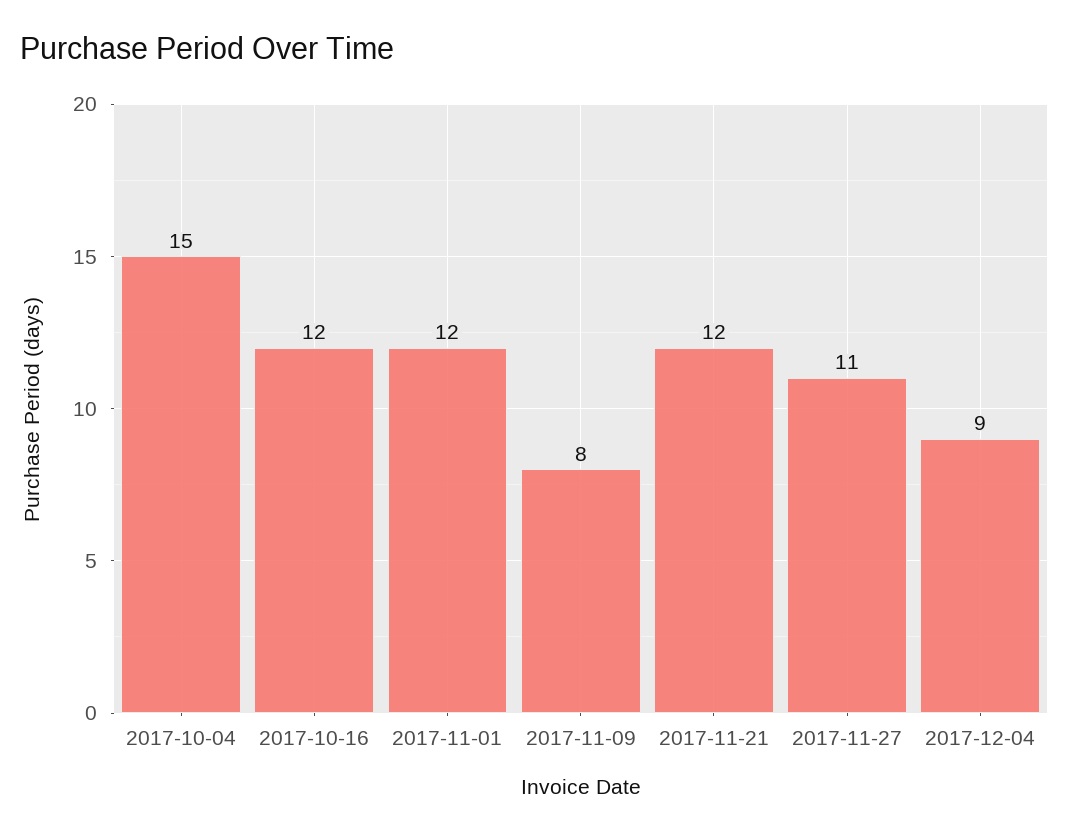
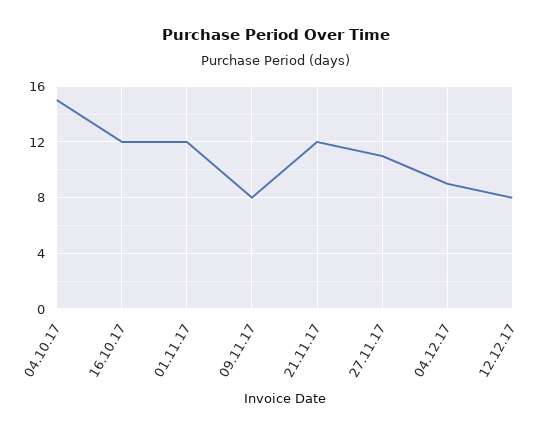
12.12.17: none -> 8

